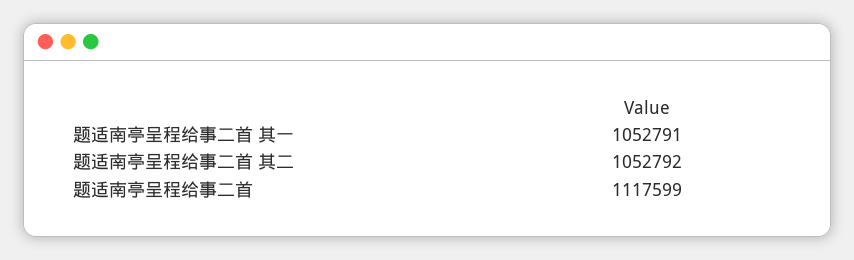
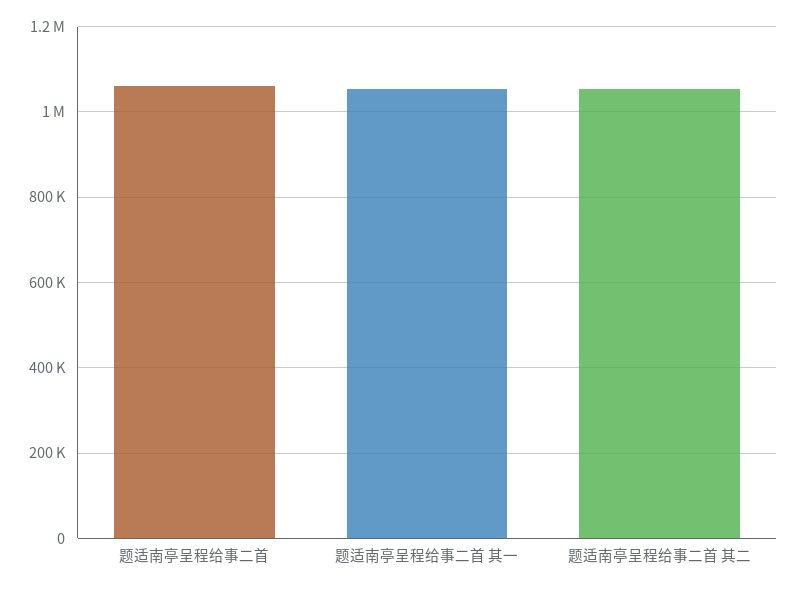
题适南亭呈程给事二首: 1117599 -> 1060000

